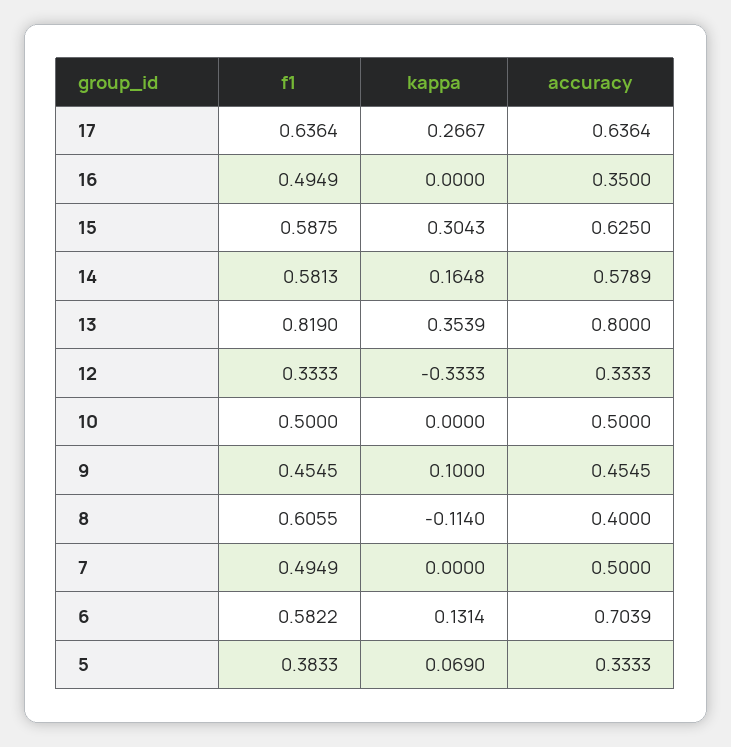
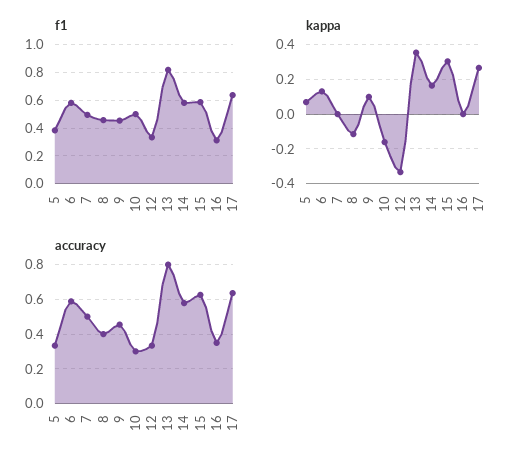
f1, 16: 0.4949 -> 0.3
kappa, 10: 0 -> -0.15
accuracy, 10: 0.5 -> 0.3
f1, 8: 0.6055 -> 0.45
accuracy, 6: 0.7039 -> 0.6

